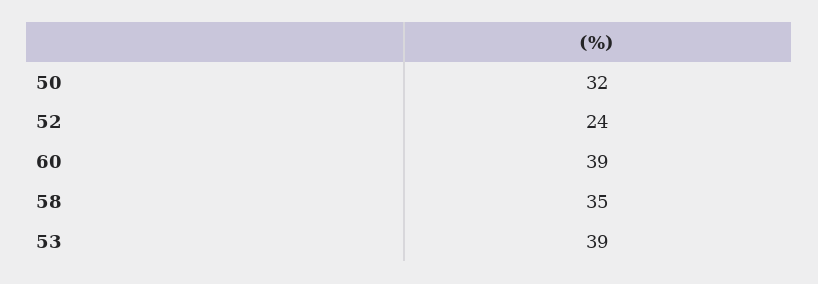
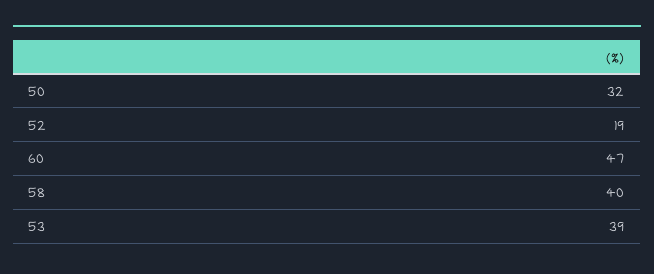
52: 24 -> 19
60: 39 -> 47
58: 35 -> 40

